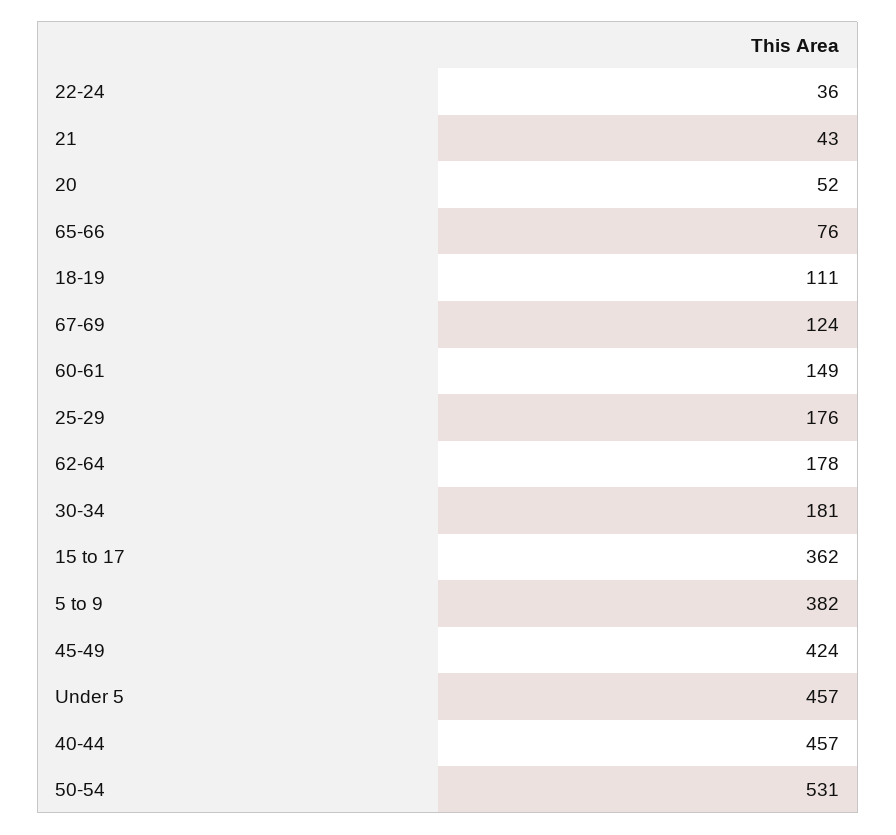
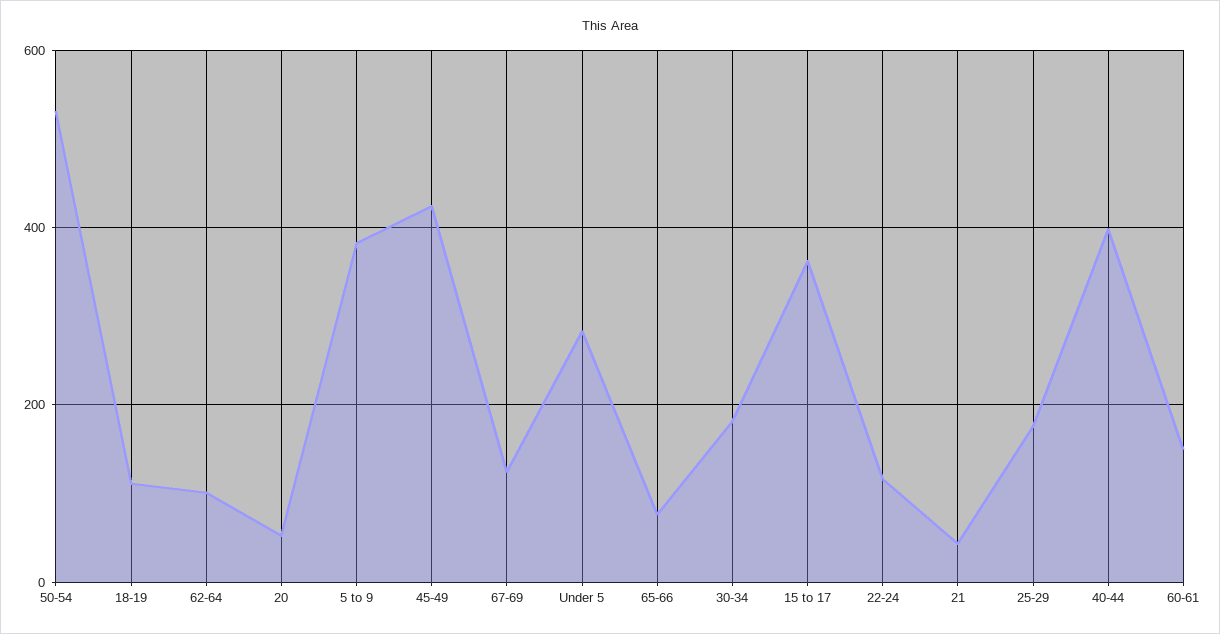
22-24: 36 -> 120
62-64: 178 -> 100
Under 5: 457 -> 280
40-44: 457 -> 400

